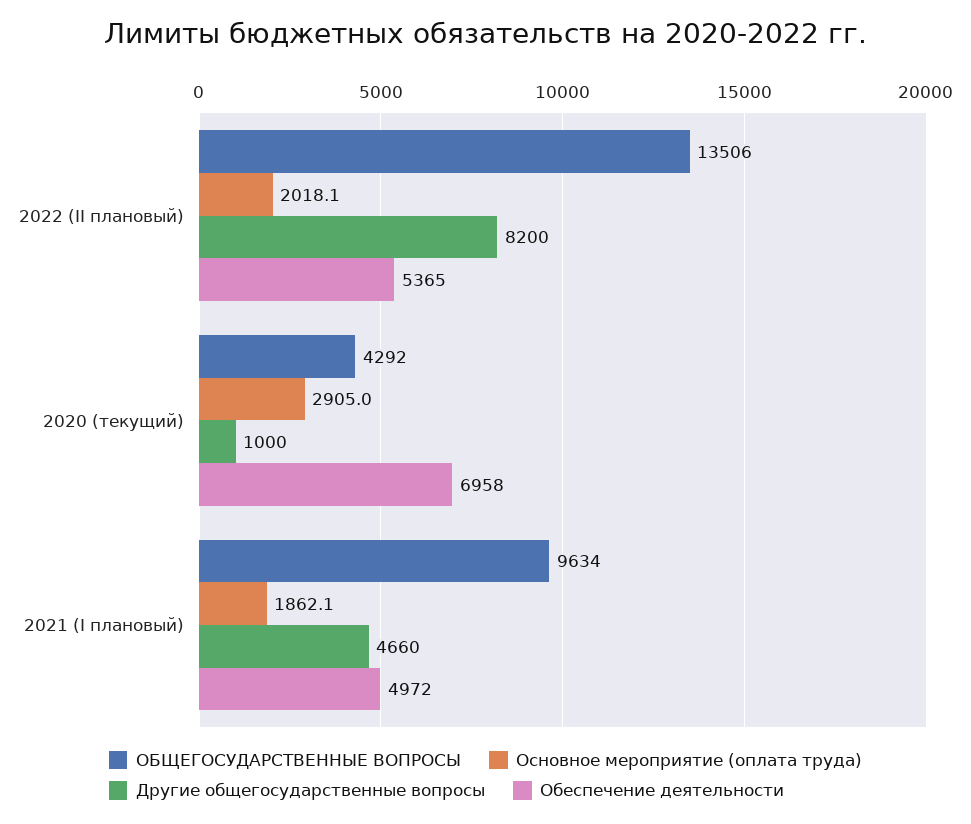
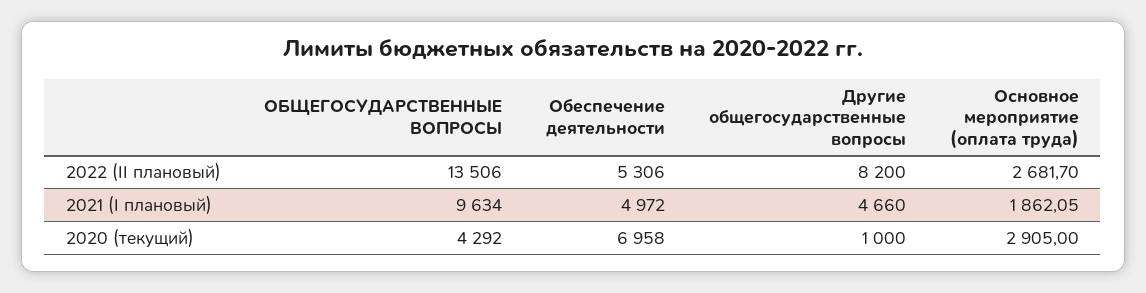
Основное мероприятие (оплата труда), 2022 (II плановый): 2018.1 -> 2681.7
Обеспечение деятельности, 2022 (II плановый): 5365 -> 5306

